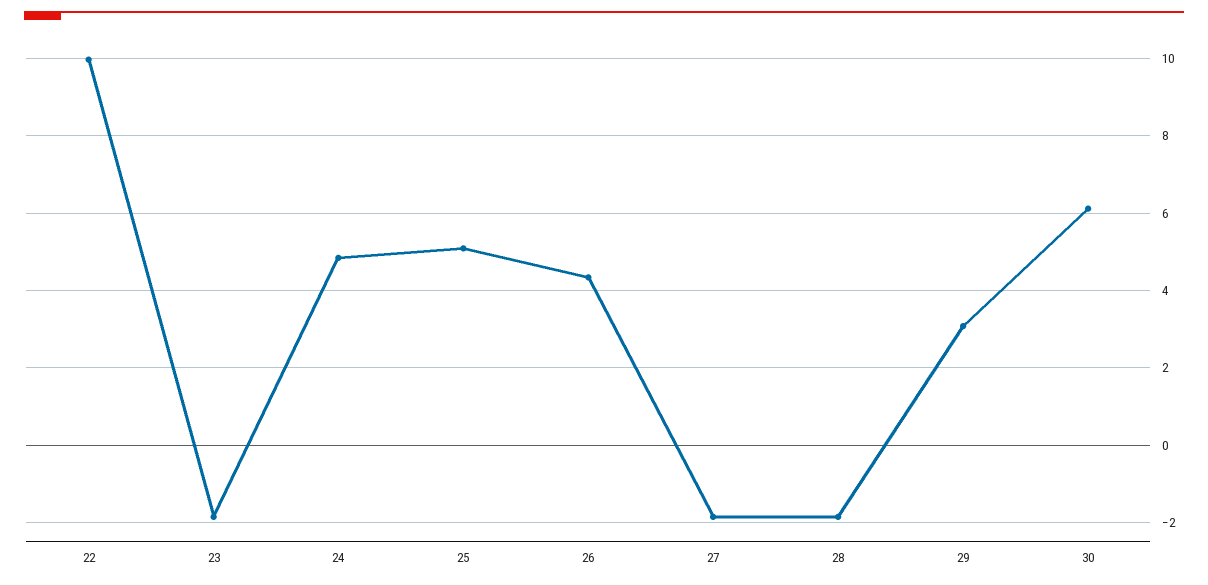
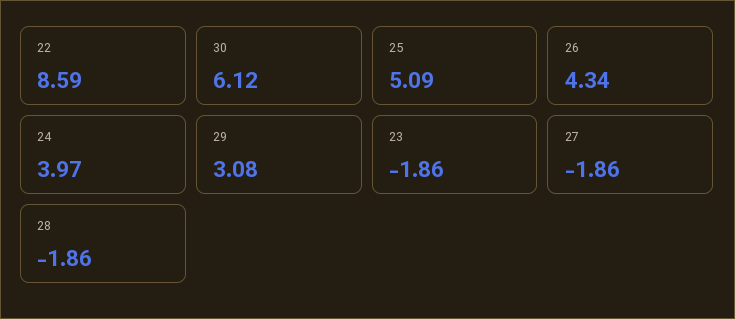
22: 10 -> 8.59
24: 4.8 -> 3.97

